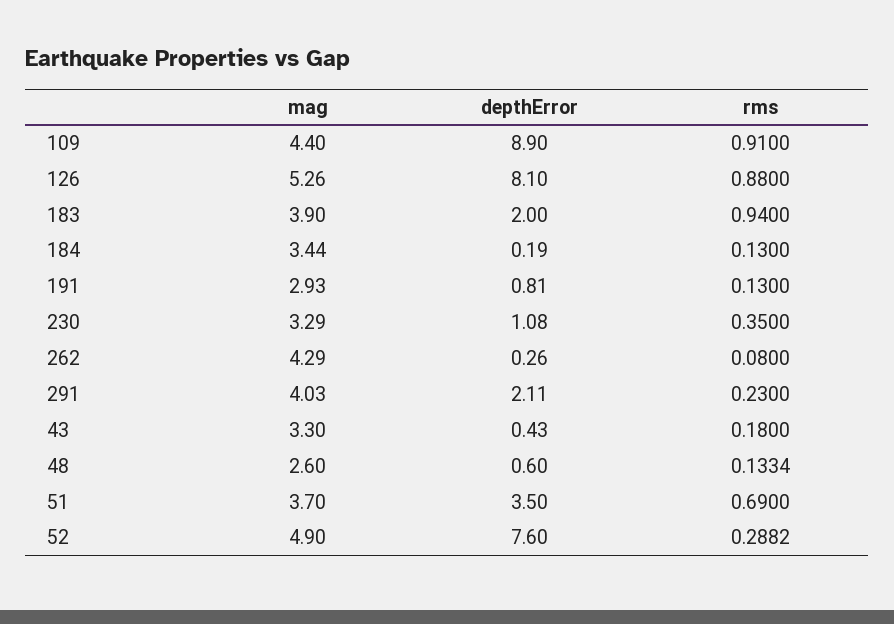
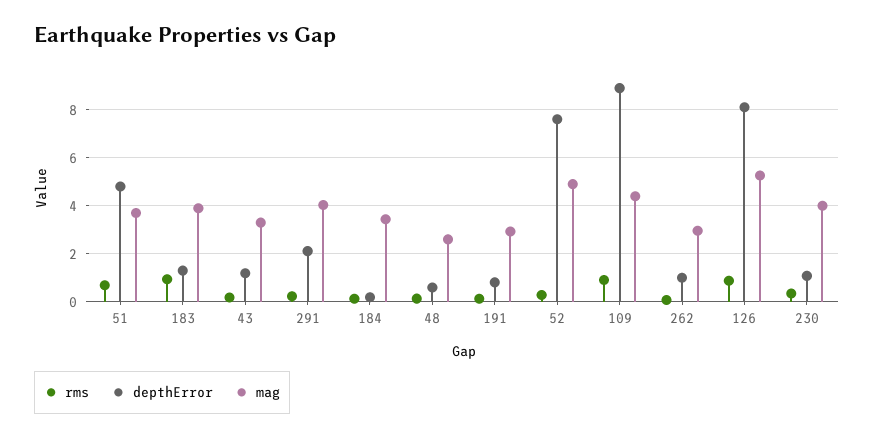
depthError, 183: 2 -> 1.25
mag, 230: 3.29 -> 4
mag, 262: 4.29 -> 3
depthError, 262: 0.26 -> 1
depthError, 43: 0.43 -> 1.25
depthError, 51: 3.5 -> 4.75

